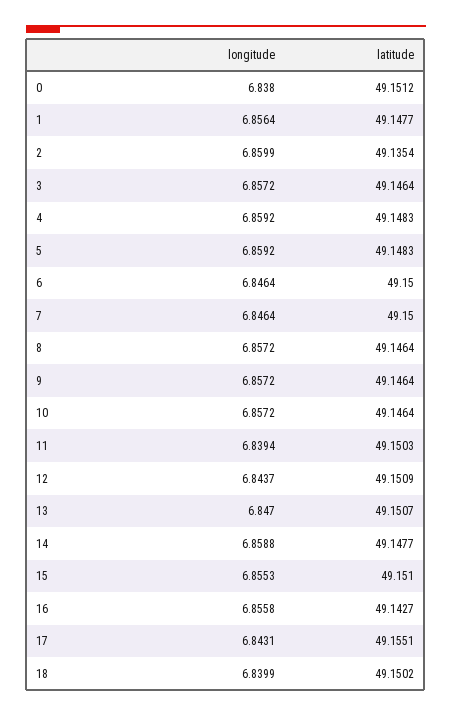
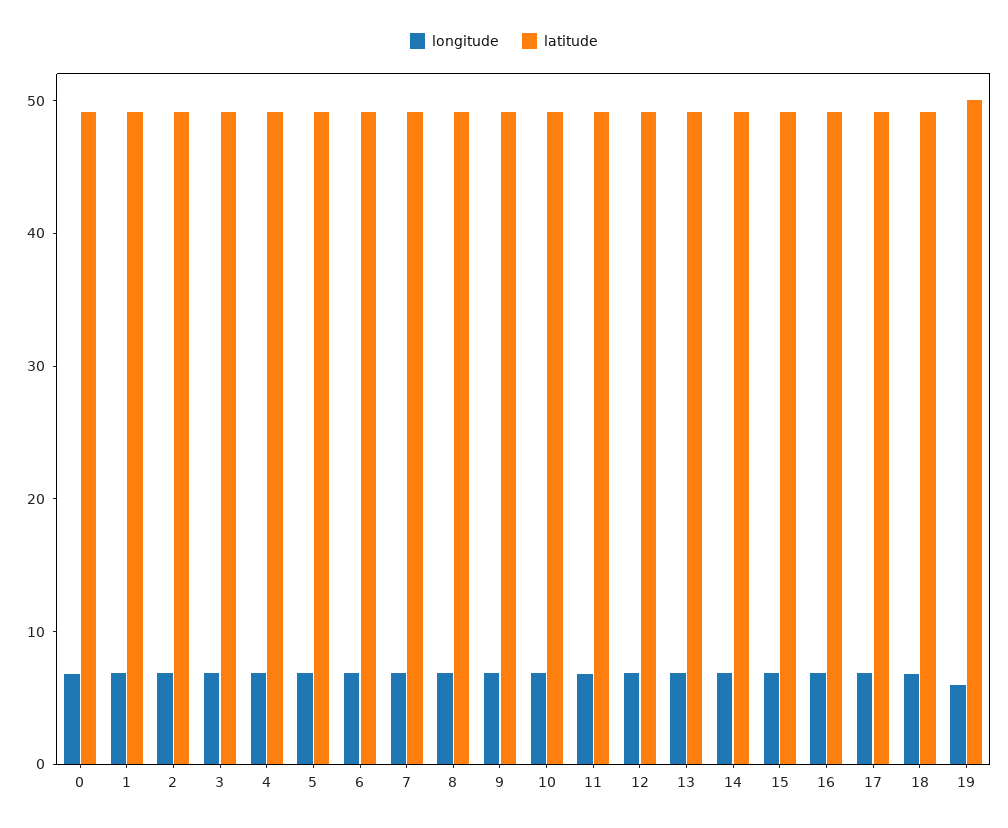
longitude, 19: none -> 6
latitude, 19: none -> 50

